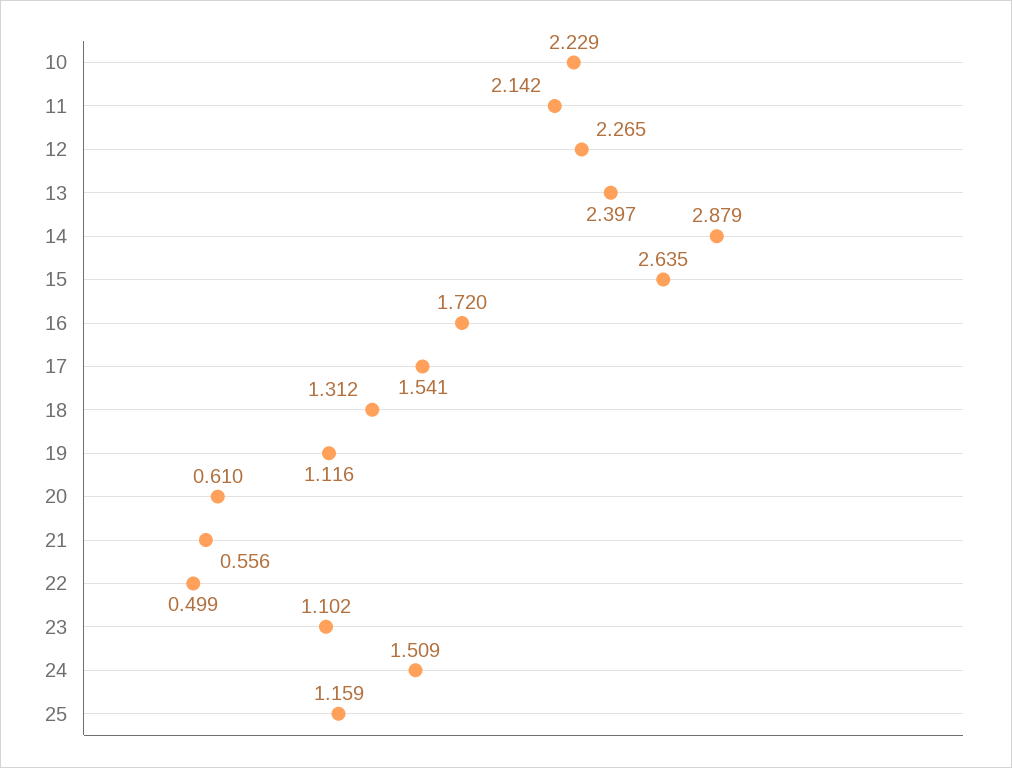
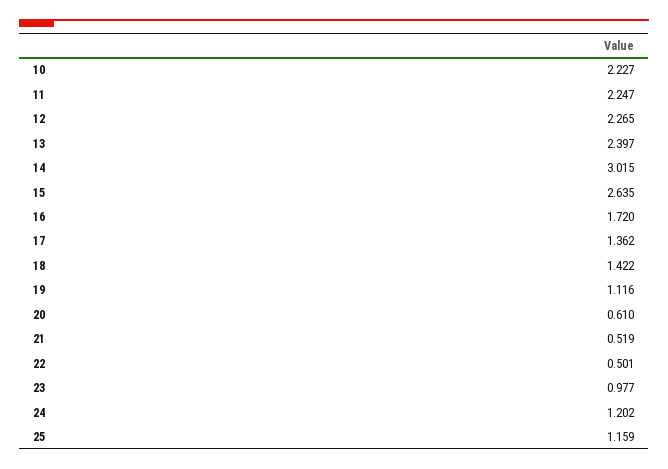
10: 2.229 -> 2.227
11: 2.142 -> 2.247
14: 2.879 -> 3.015
17: 1.541 -> 1.362
18: 1.312 -> 1.422
21: 0.556 -> 0.519
22: 0.499 -> 0.501
23: 1.102 -> 0.977
24: 1.509 -> 1.202

